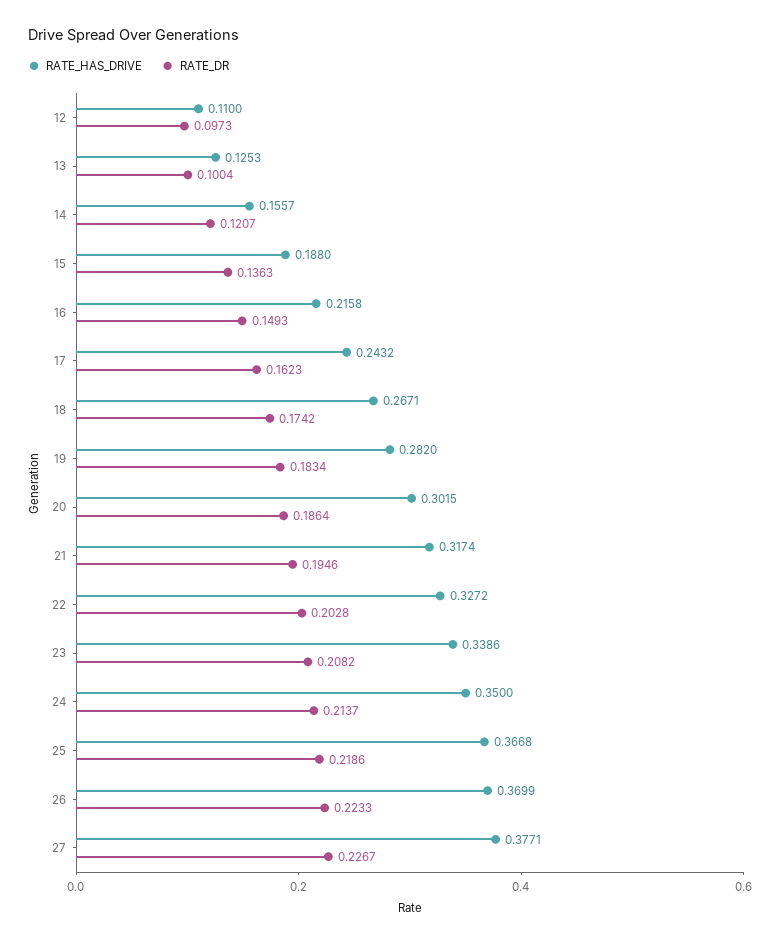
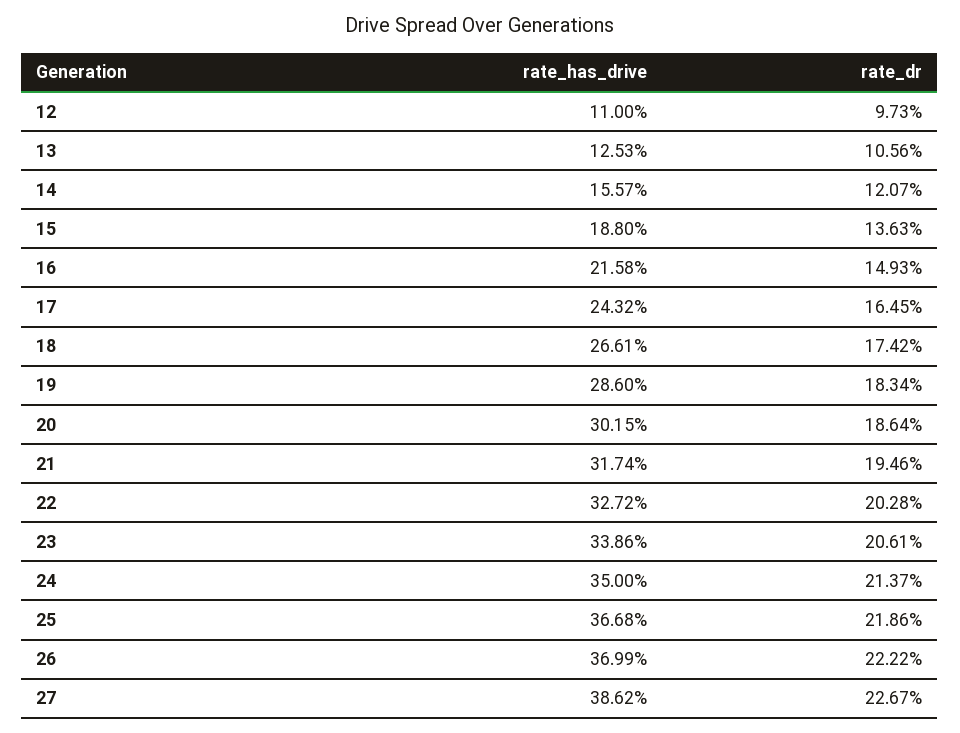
RATE_DR, 13: 0.1004 -> 0.1056
RATE_DR, 17: 0.1623 -> 0.1645
RATE_HAS_DRIVE, 18: 0.2671 -> 0.2661
RATE_HAS_DRIVE, 19: 0.282 -> 0.286
RATE_DR, 23: 0.2082 -> 0.2061
RATE_DR, 26: 0.2233 -> 0.2222
RATE_HAS_DRIVE, 27: 0.3771 -> 0.3862

